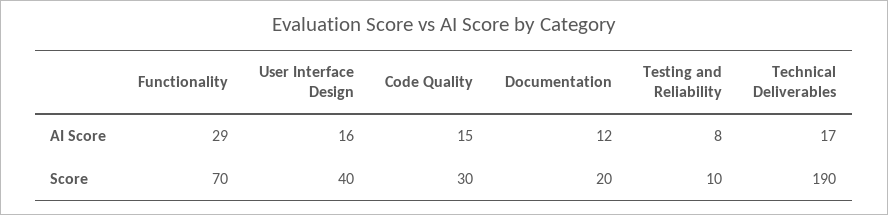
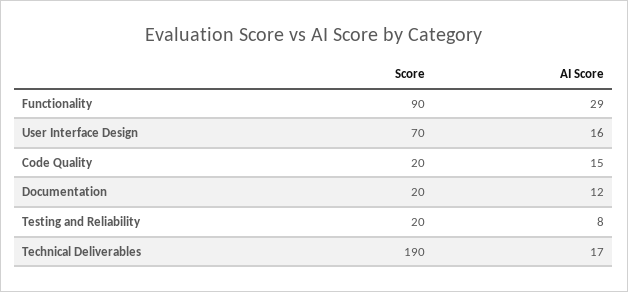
Functionality, Score: 70 -> 90
User Interface Design, Score: 40 -> 70
Code Quality, Score: 30 -> 20
Testing and Reliability, Score: 10 -> 20

